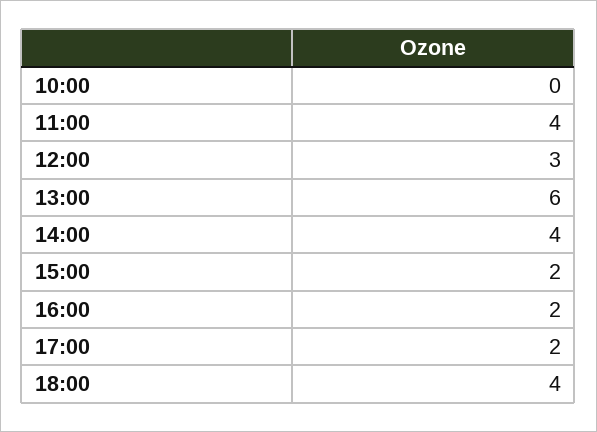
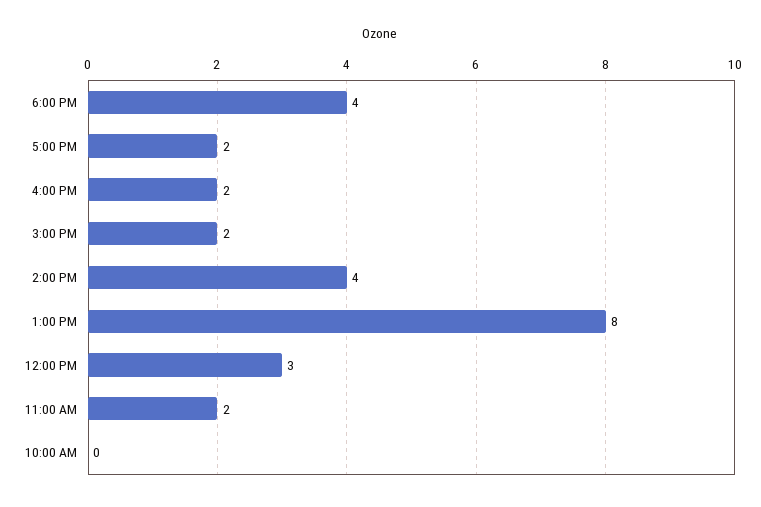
11:00: 4 -> 2
13:00: 6 -> 8

